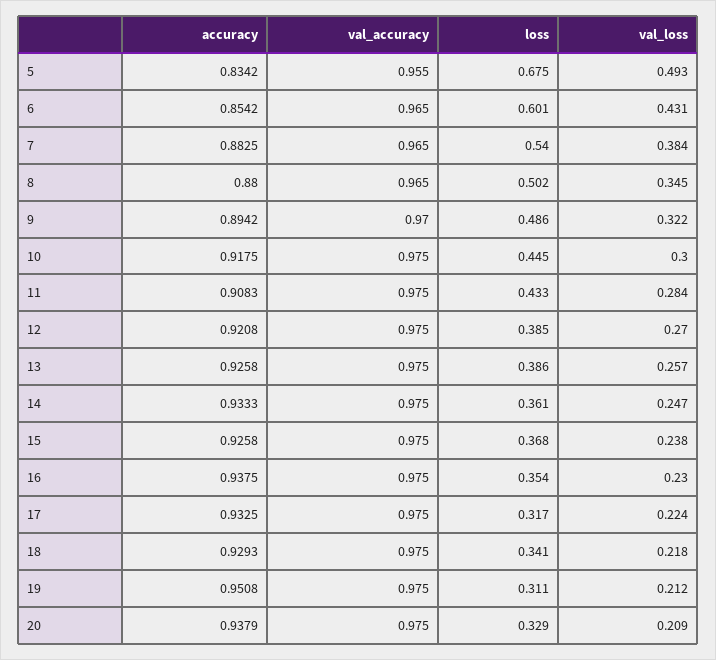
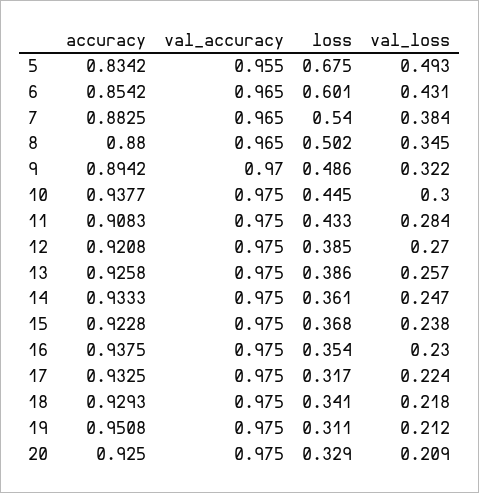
accuracy, 10: 0.9175 -> 0.9377
accuracy, 15: 0.9258 -> 0.9228
accuracy, 20: 0.9379 -> 0.925

